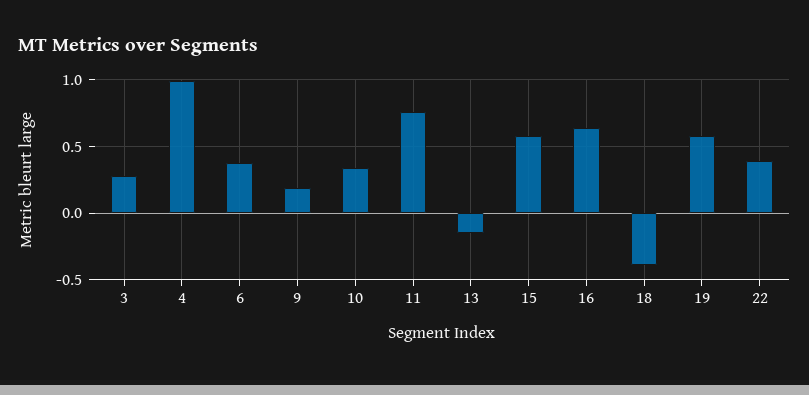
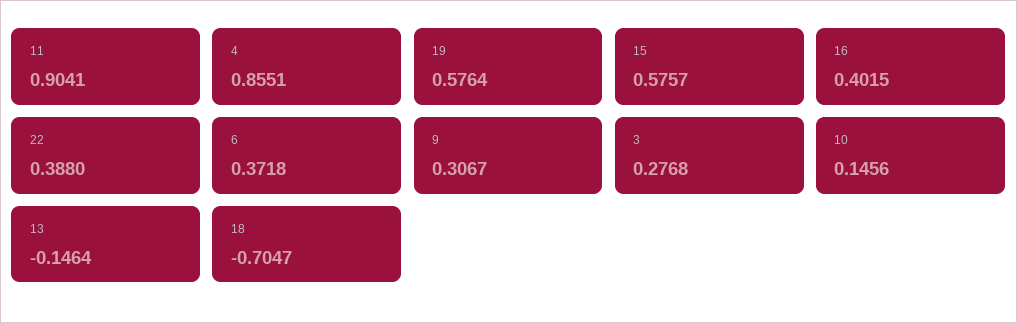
4: 1 -> 0.8551
9: 0.2 -> 0.3067
10: 0.35 -> 0.1456
11: 0.75 -> 0.9041
16: 0.65 -> 0.4015
18: -0.4 -> -0.7047

